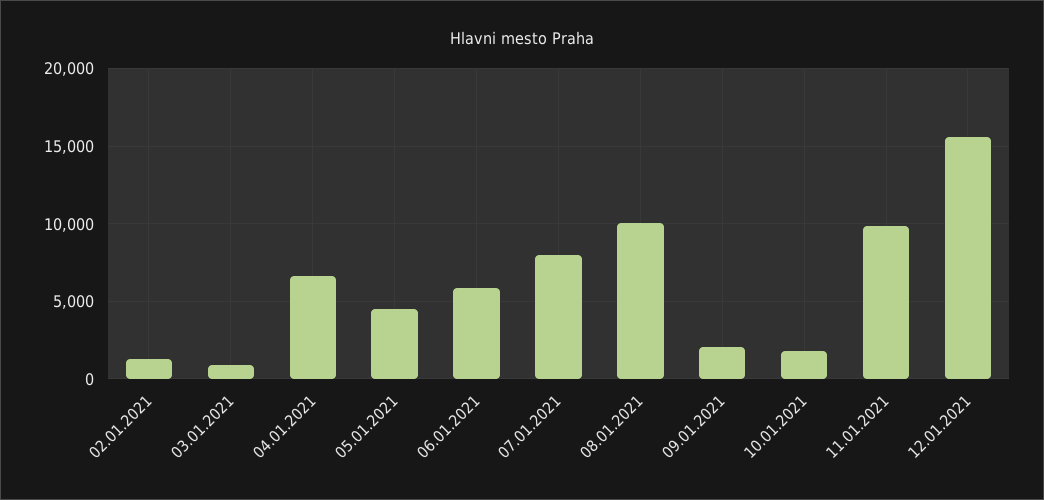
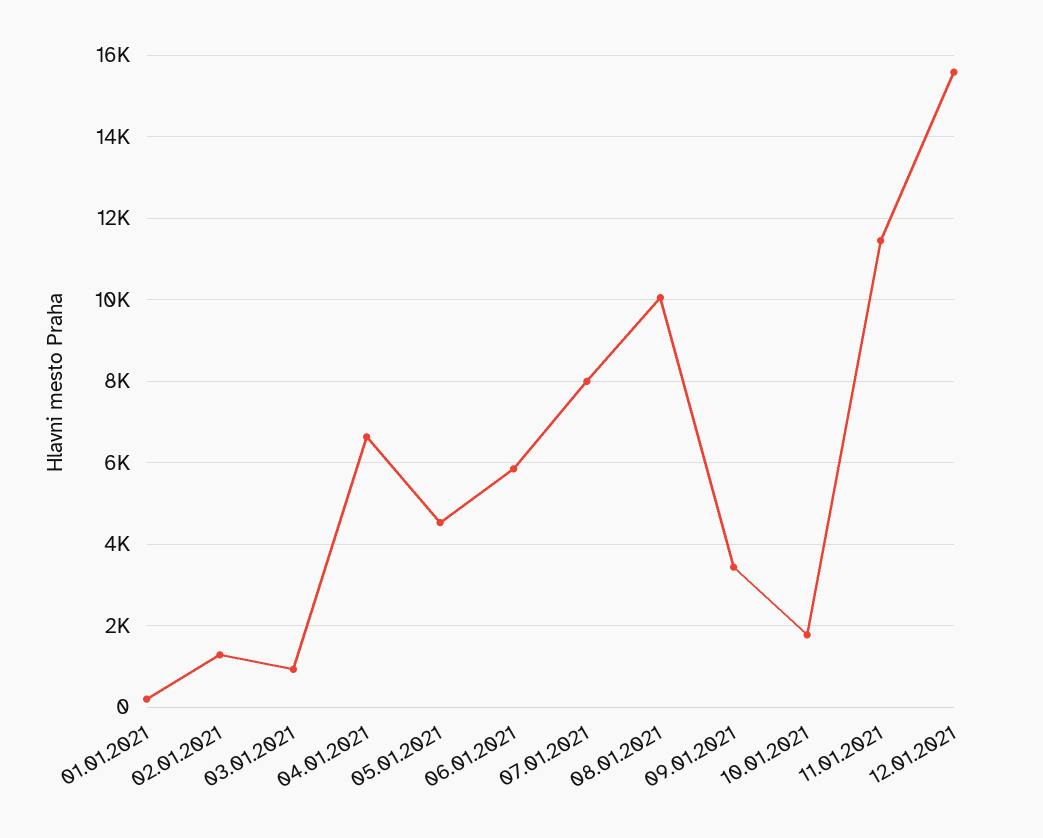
09.01.2021: 2000 -> 3400
11.01.2021: 10000 -> 11400
01.01.2021: none -> 200

